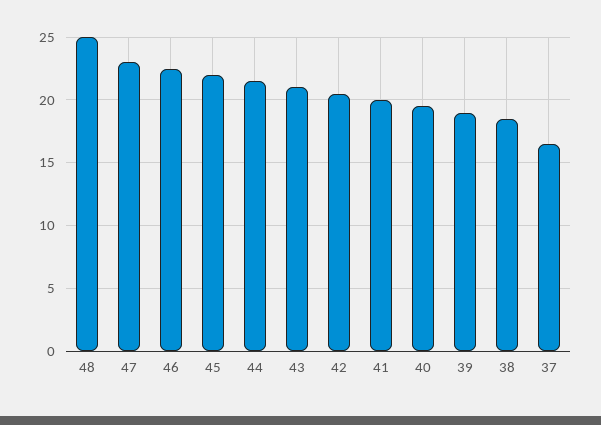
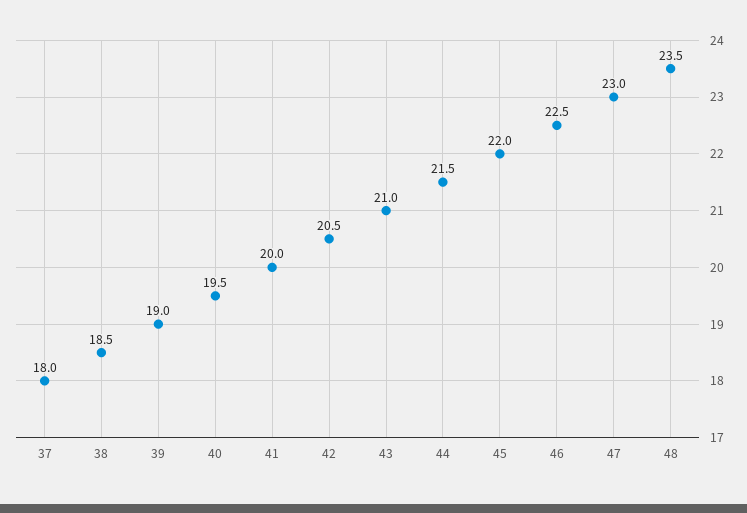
48: 25 -> 23.5
37: 16.5 -> 18

